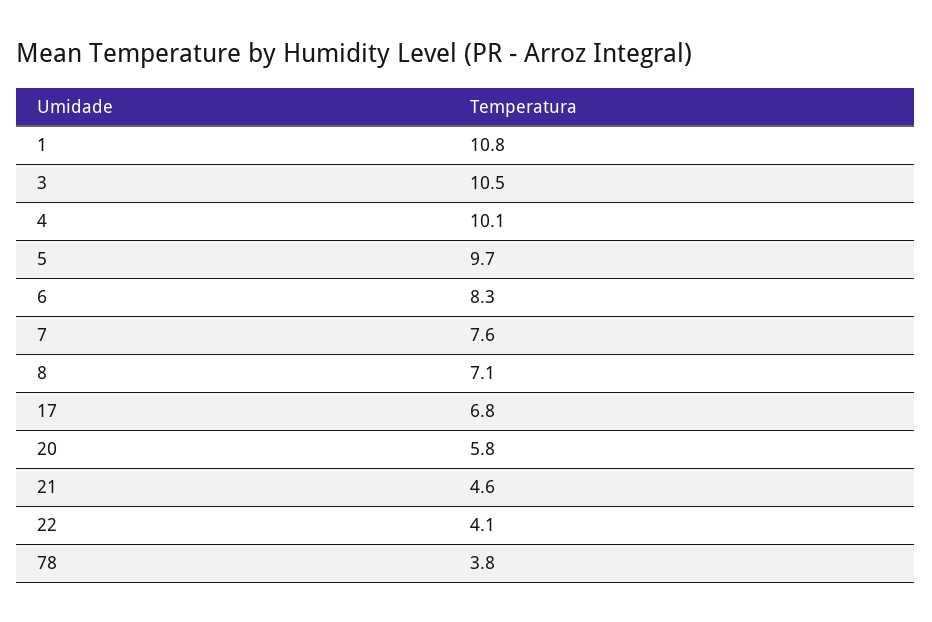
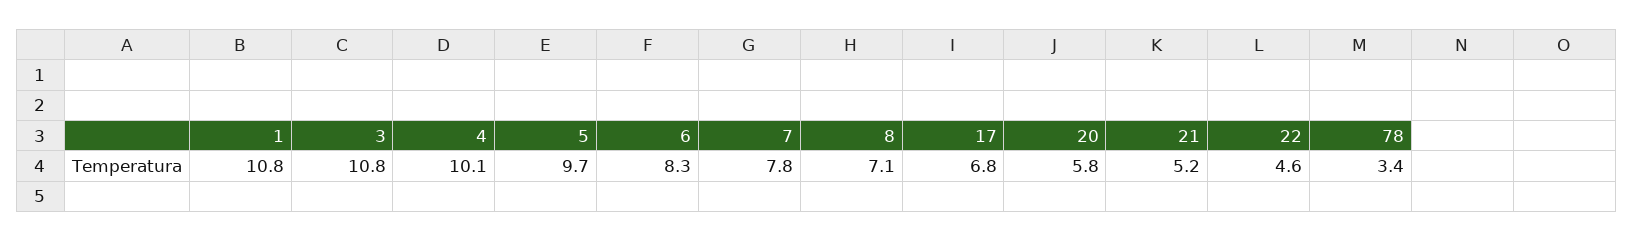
3: 10.5 -> 10.8
7: 7.6 -> 7.8
21: 4.6 -> 5.2
22: 4.1 -> 4.6
78: 3.8 -> 3.4

